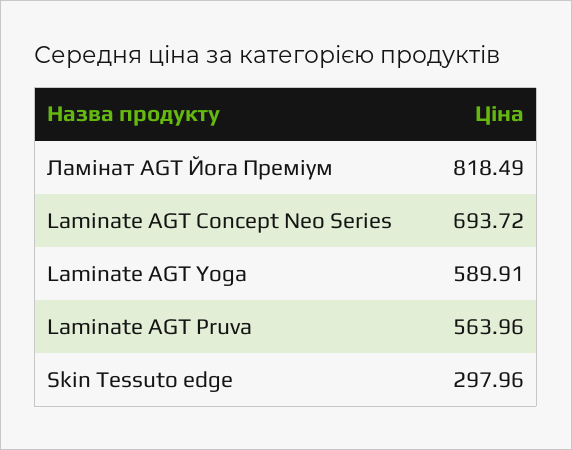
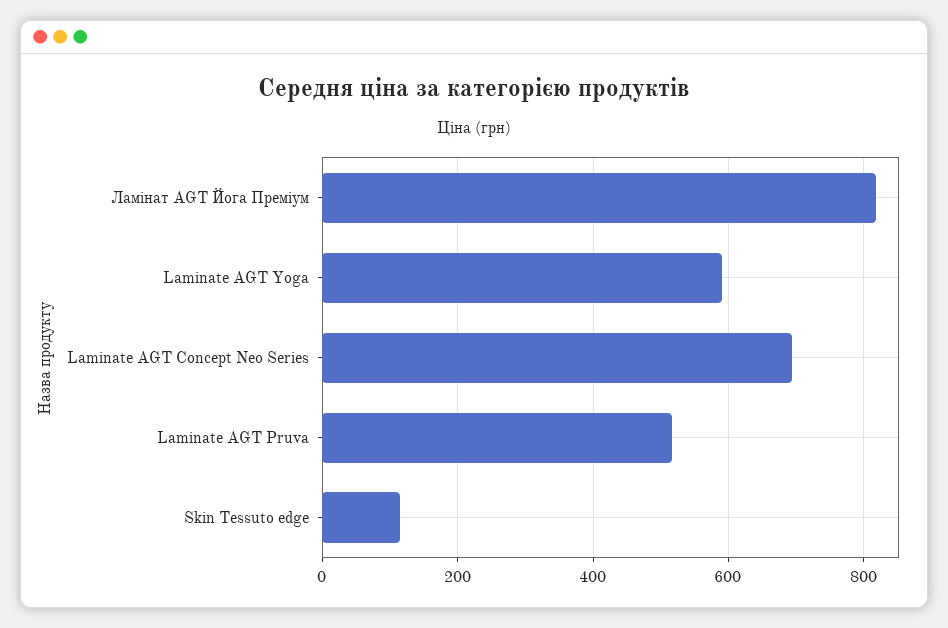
Laminate AGT Pruva: 563.96 -> 520
Skin Tessuto edge: 297.96 -> 120

